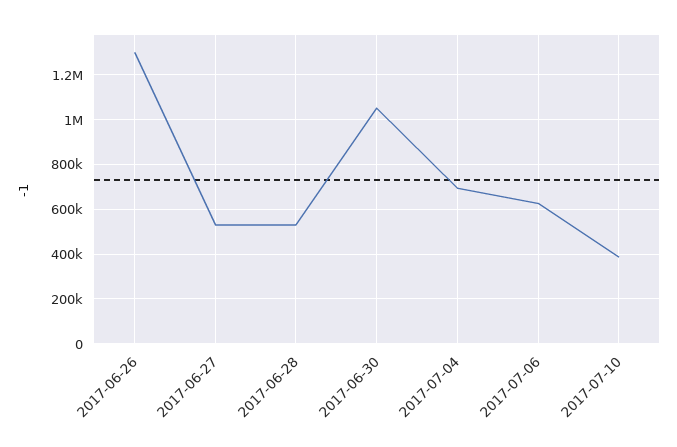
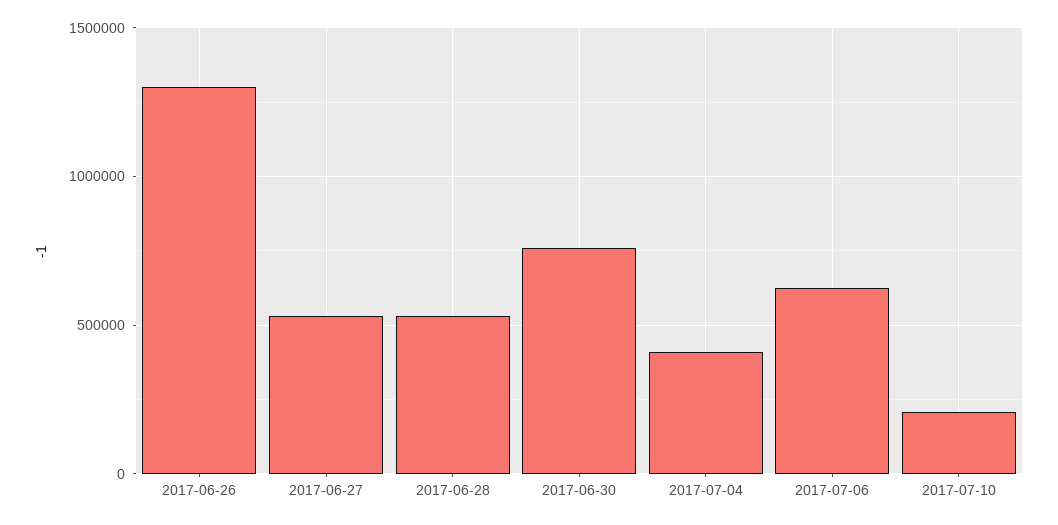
2017-06-30: 1050000 -> 750000
2017-07-04: 700000 -> 400000
2017-07-10: 400000 -> 200000

